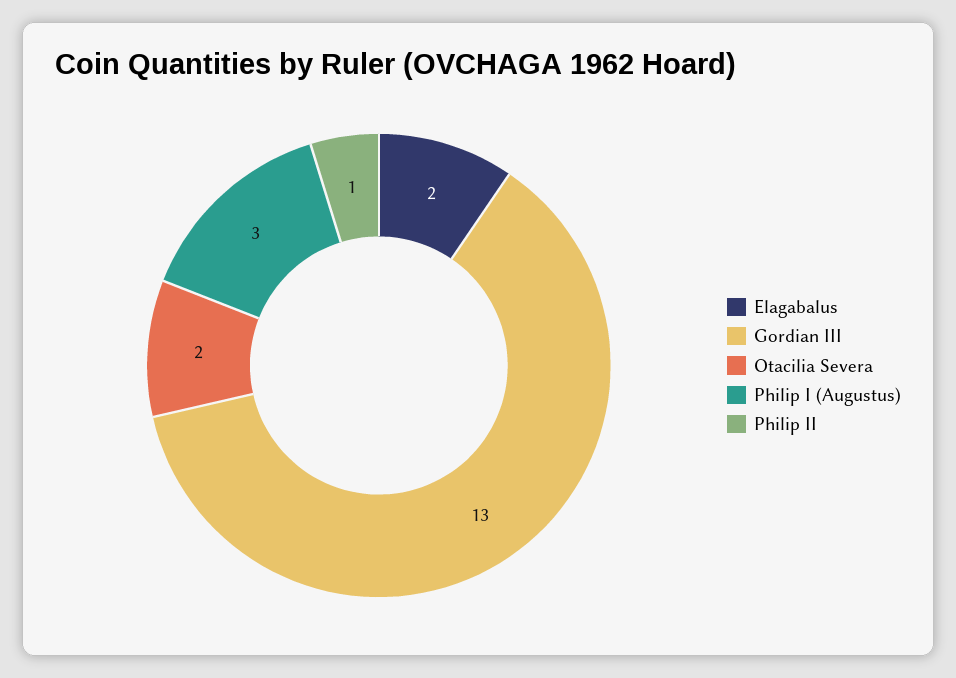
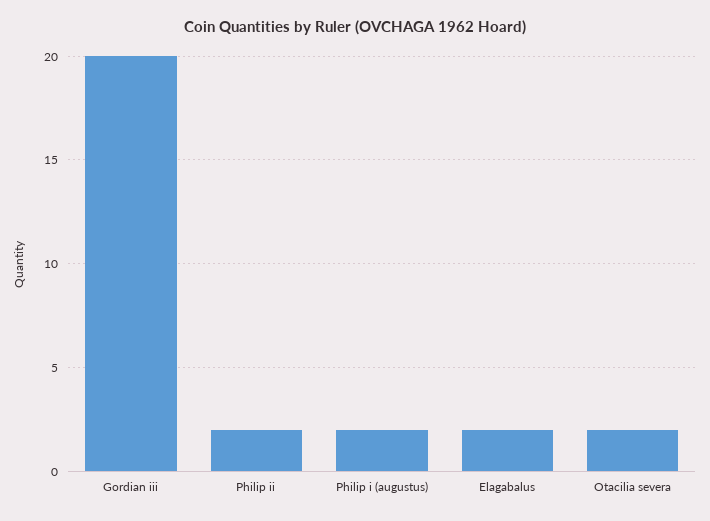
Gordian III: 13 -> 20
Philip I (Augustus): 3 -> 2
Philip II: 1 -> 2

